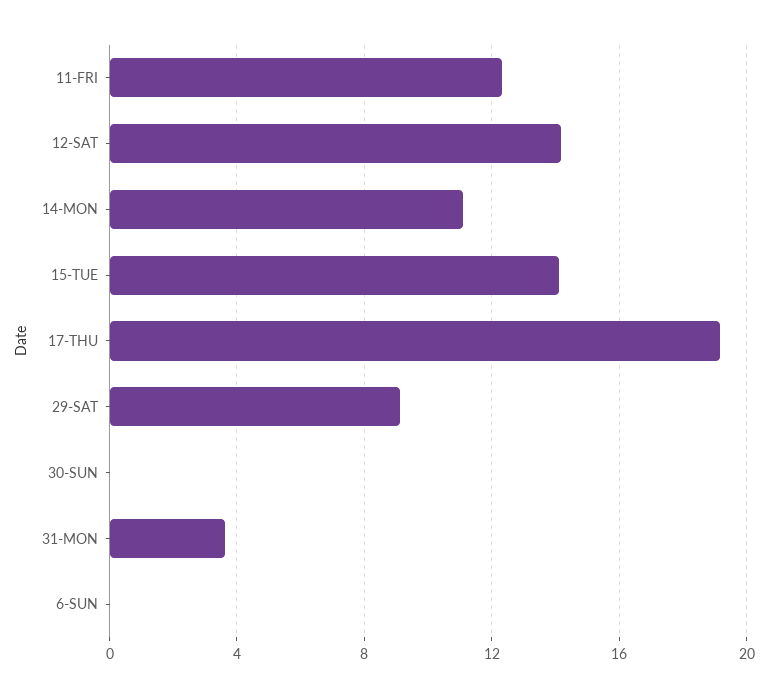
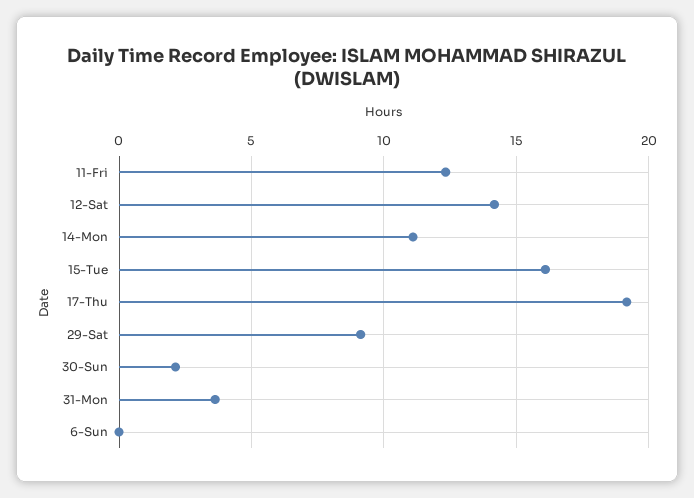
15-TUE: 14 -> 16
30-SUN: 0 -> 2

